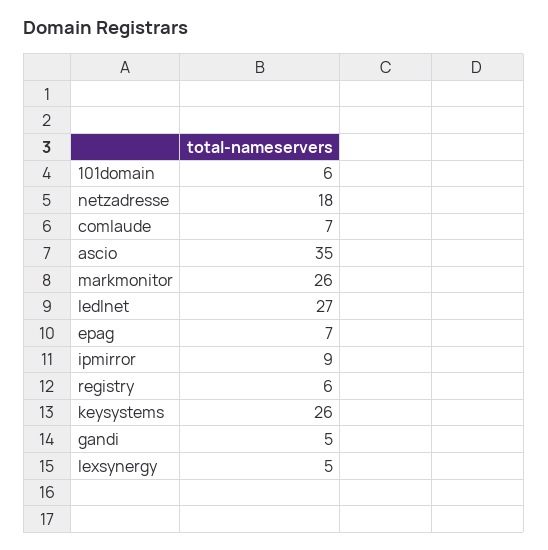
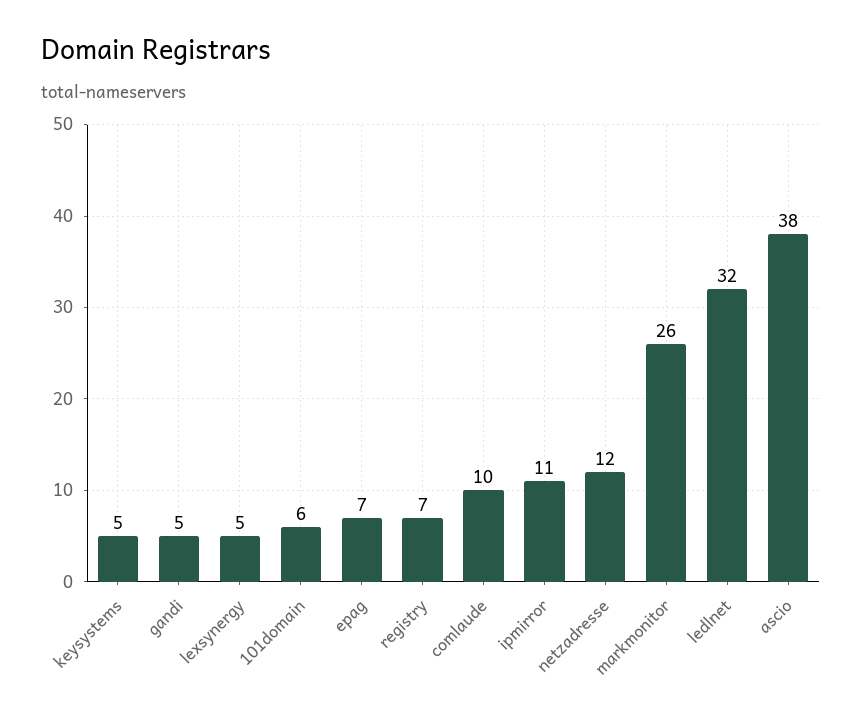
netzadresse: 18 -> 12
comlaude: 7 -> 10
ascio: 35 -> 38
ledlnet: 27 -> 32
ipmirror: 9 -> 11
registry: 6 -> 7
keysystems: 26 -> 5

